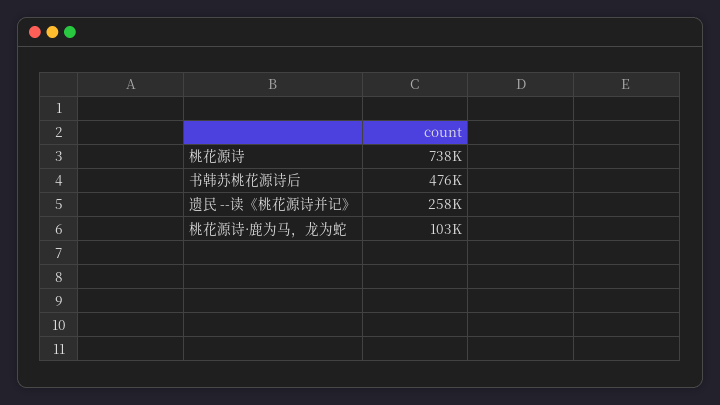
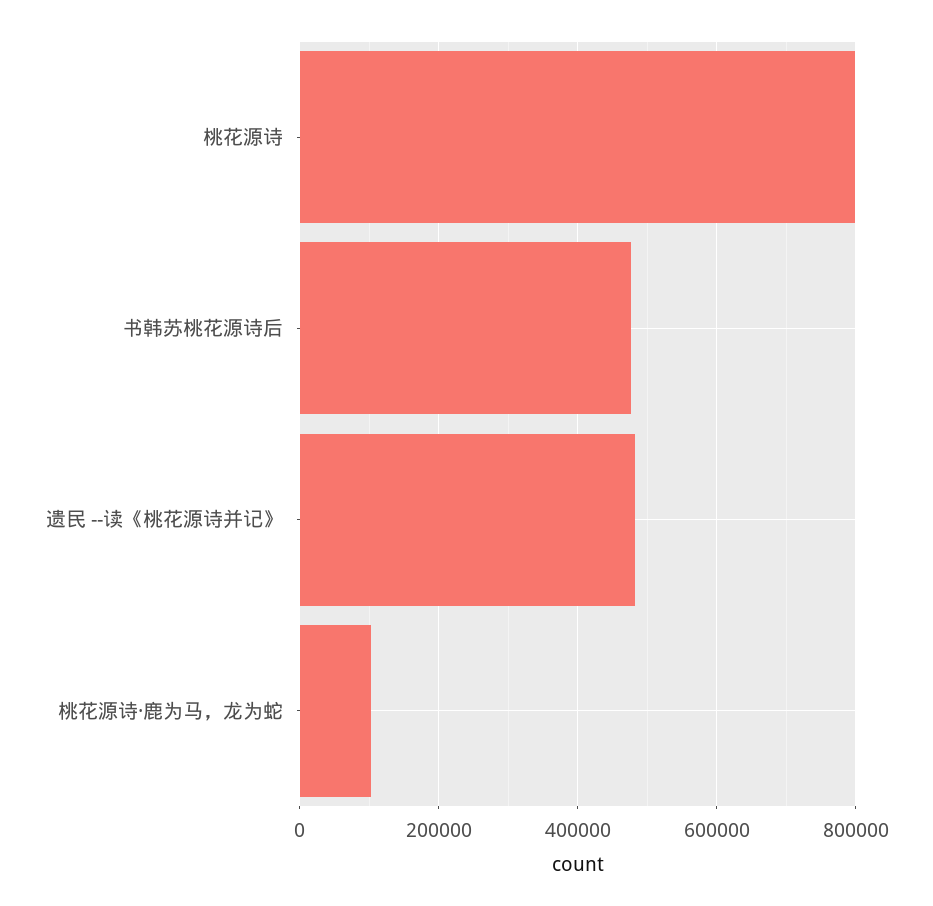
桃花源诗: 738000 -> 800000
遗民 --读《桃花源诗并记》: 258000 -> 480000

